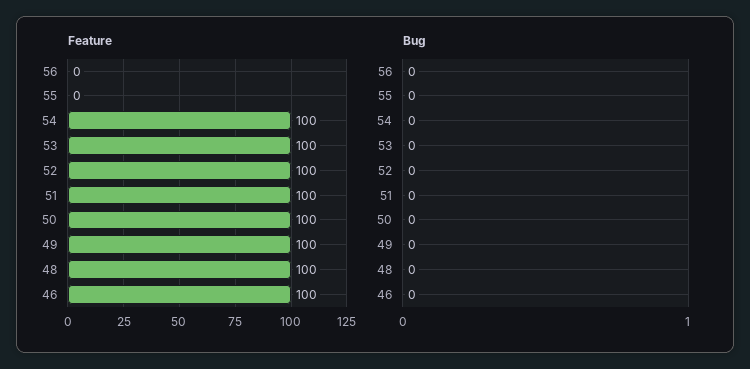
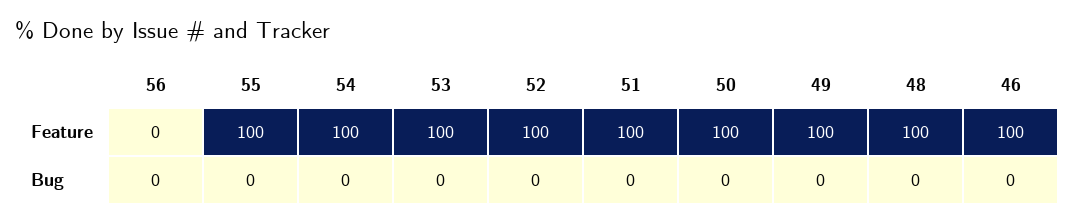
Feature, 55: 0 -> 100

